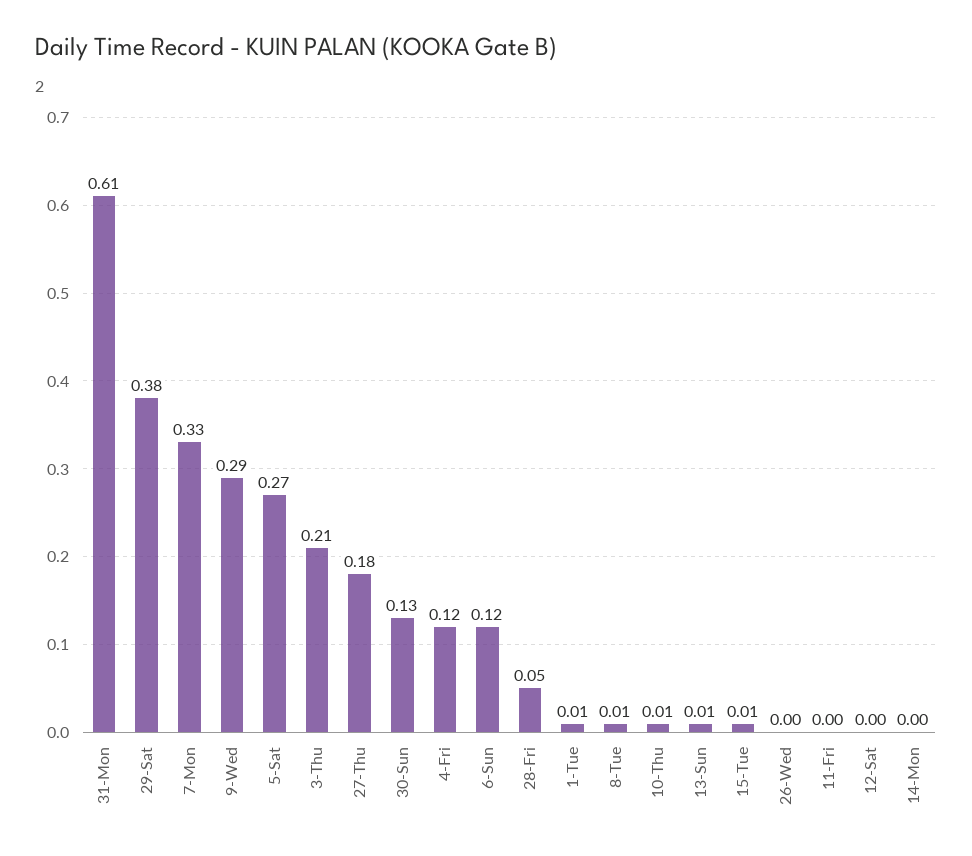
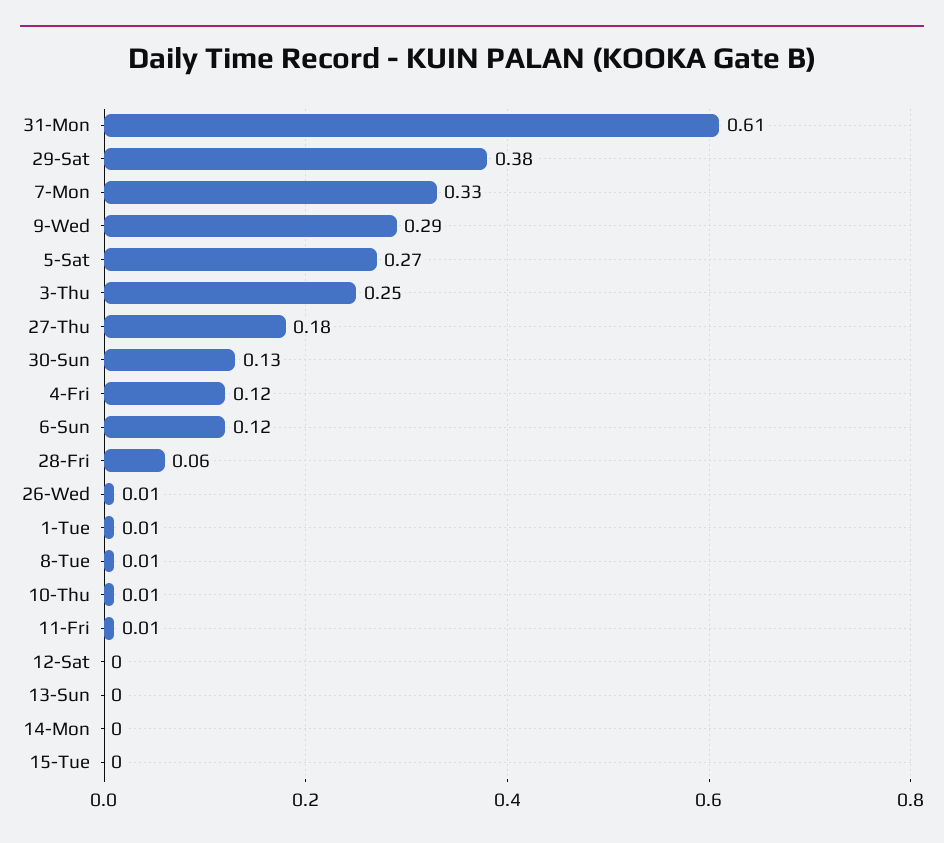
3-Thu: 0.21 -> 0.25
28-Fri: 0.05 -> 0.06
13-Sun: 0.01 -> 0
15-Tue: 0.01 -> 0
26-Wed: 0 -> 0.01
11-Fri: 0 -> 0.01

